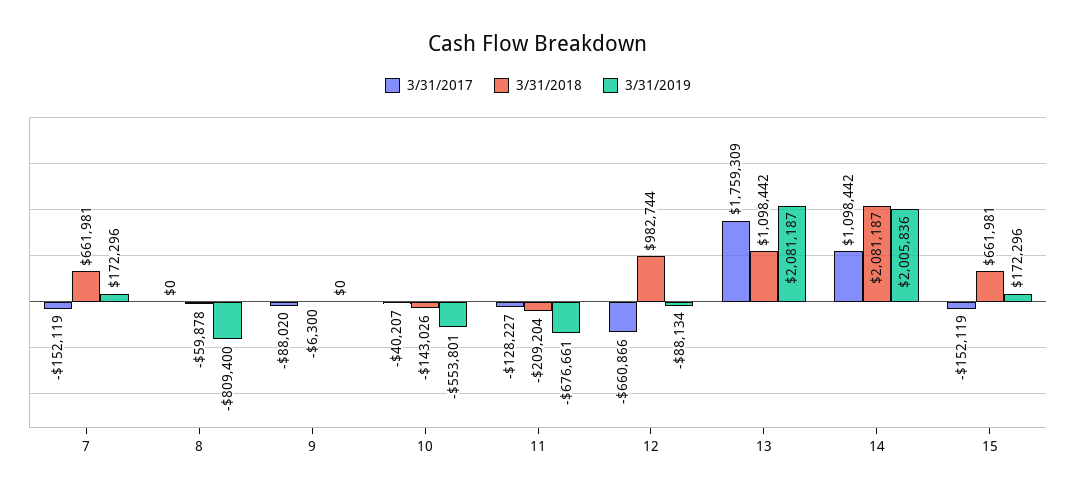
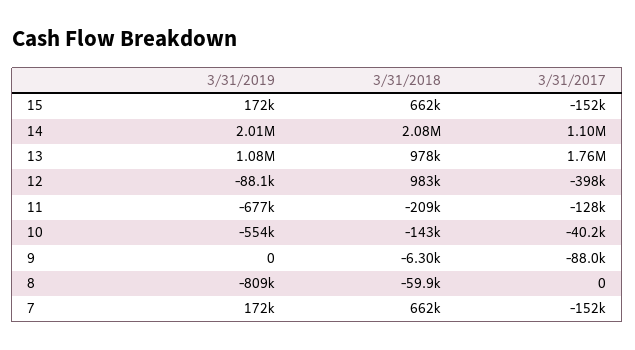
3/31/2017, 12: -660866 -> -398000
3/31/2018, 13: 1098442 -> 978000
3/31/2019, 13: 2081187 -> 1080000

